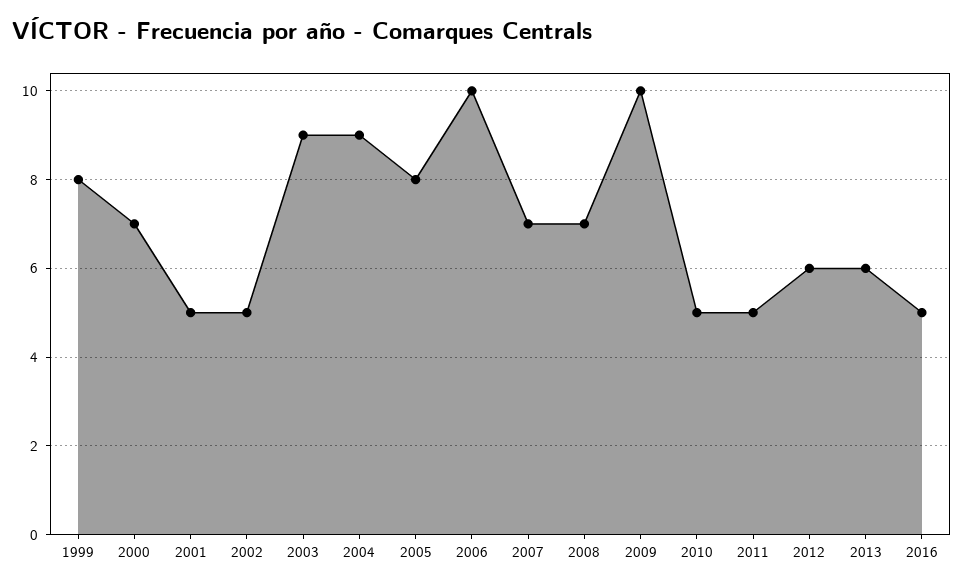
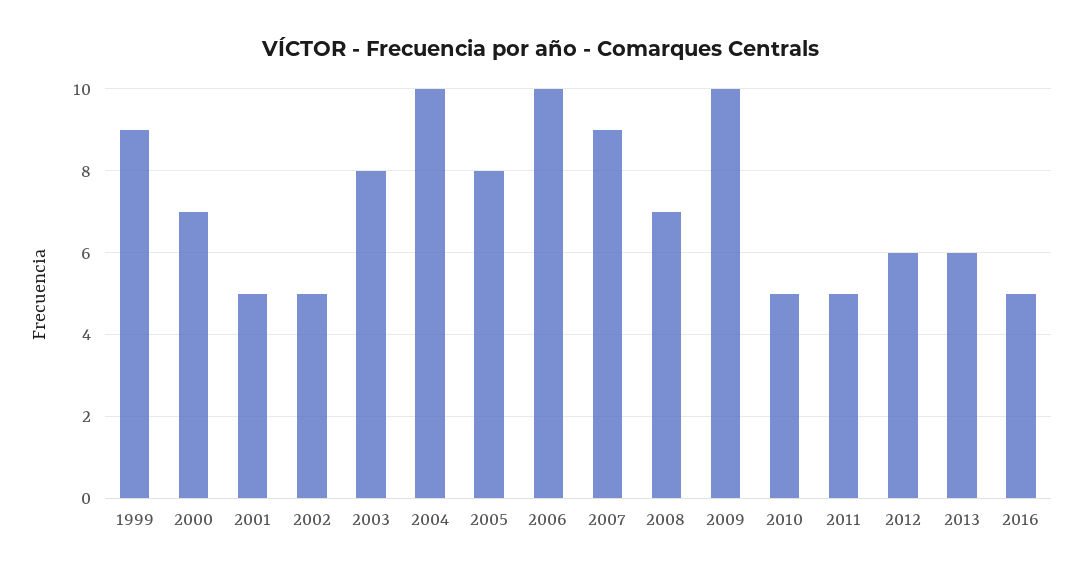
1999: 8 -> 9
2003: 9 -> 8
2004: 9 -> 10
2007: 7 -> 9

